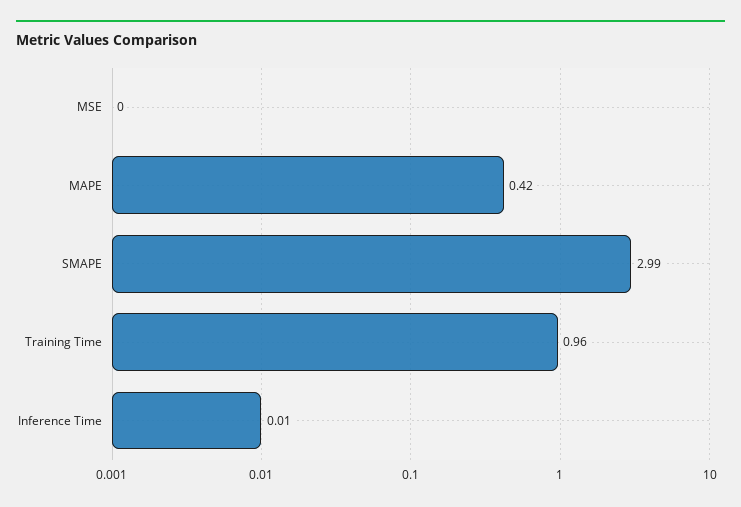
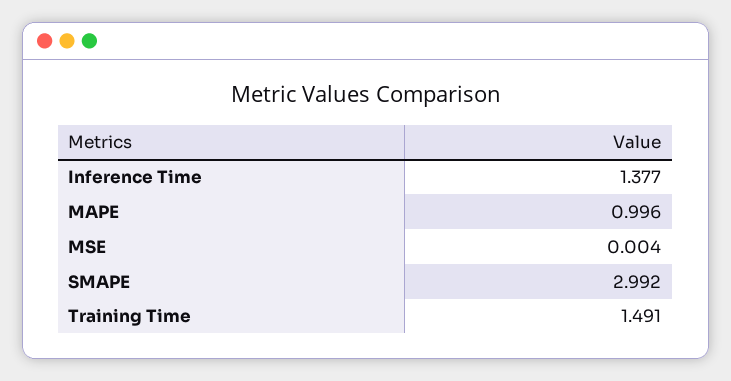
MAPE: 0.42 -> 0.996
Training Time: 0.96 -> 1.491
Inference Time: 0.01 -> 1.377

